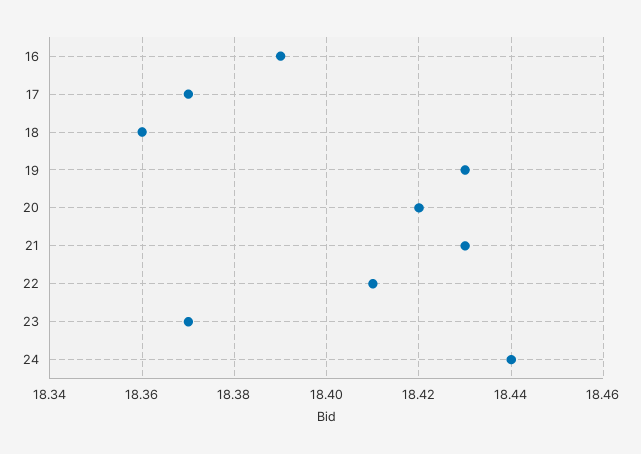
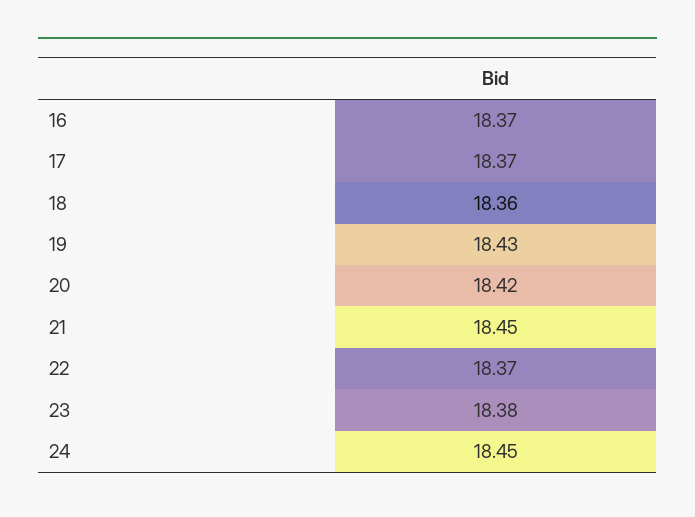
16: 18.39 -> 18.37
21: 18.43 -> 18.45
22: 18.41 -> 18.37
23: 18.37 -> 18.38
24: 18.44 -> 18.45

